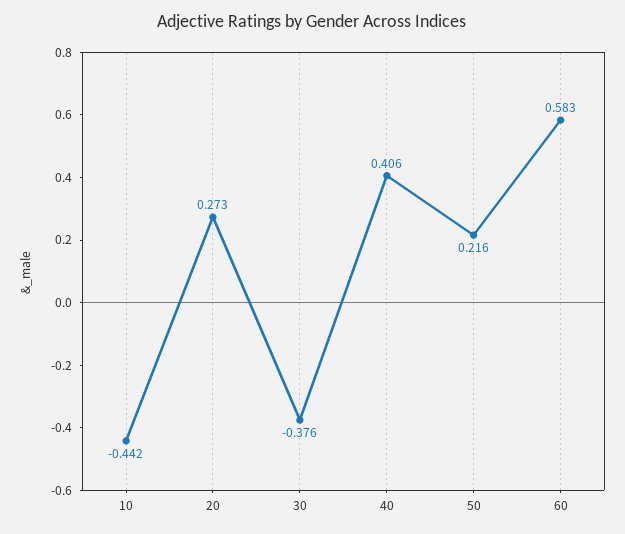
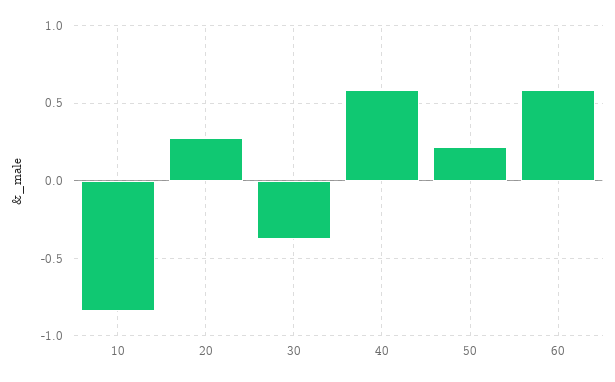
10: -0.442 -> -0.85
40: 0.406 -> 0.6

